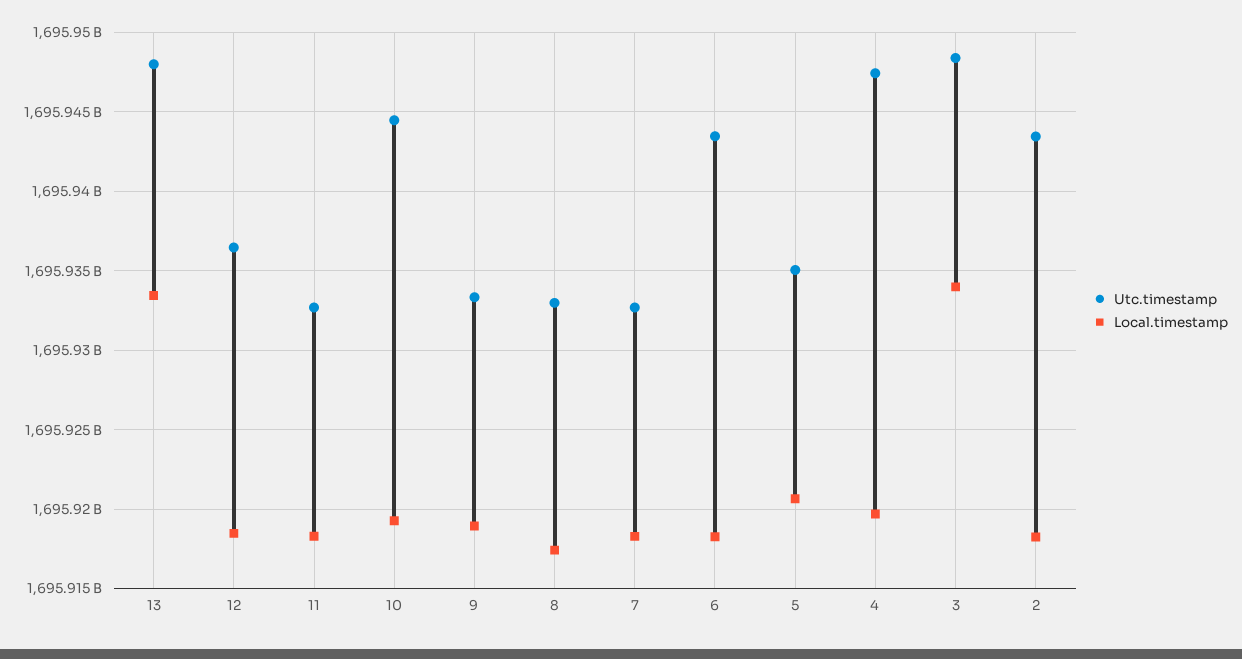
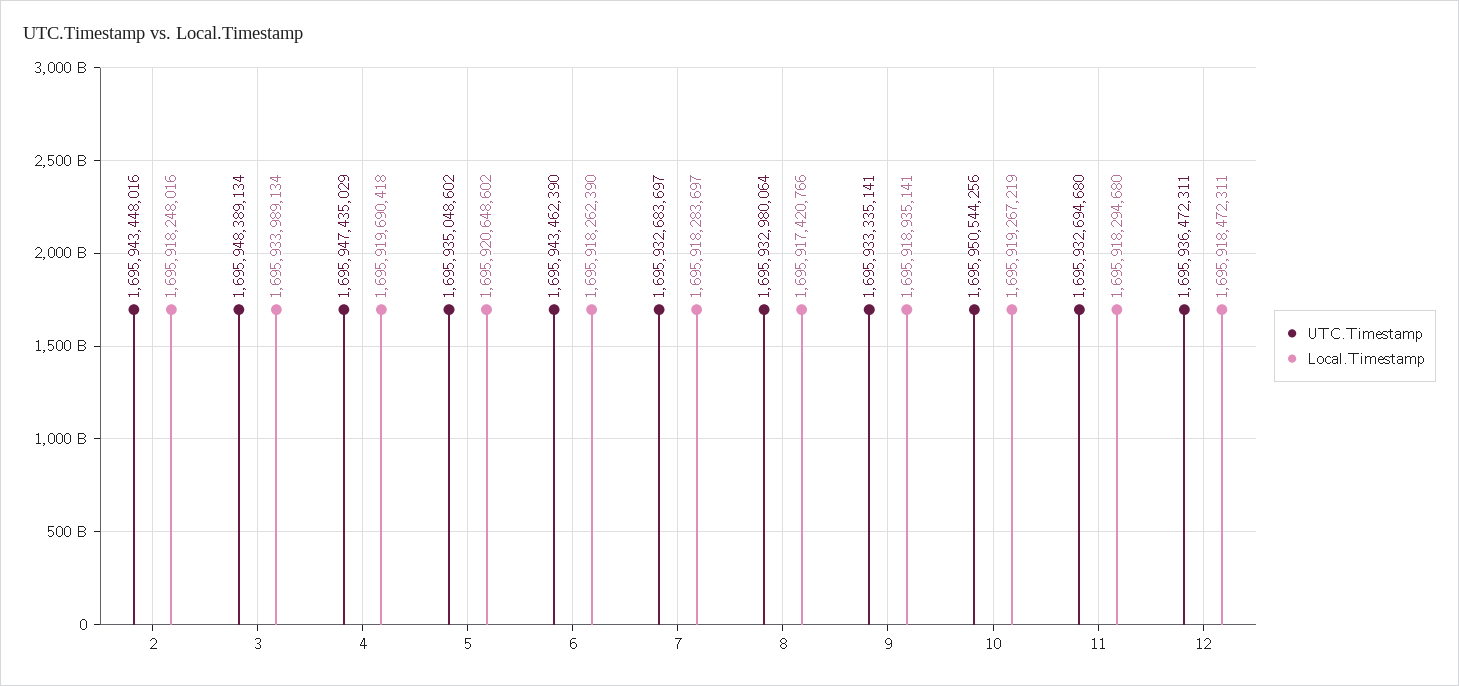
Utc.timestamp, 13: 1695948000000 -> none
Local.timestamp, 13: 1695933500000 -> none
Utc.timestamp, 10: 1695944500000 -> 1695950544256

